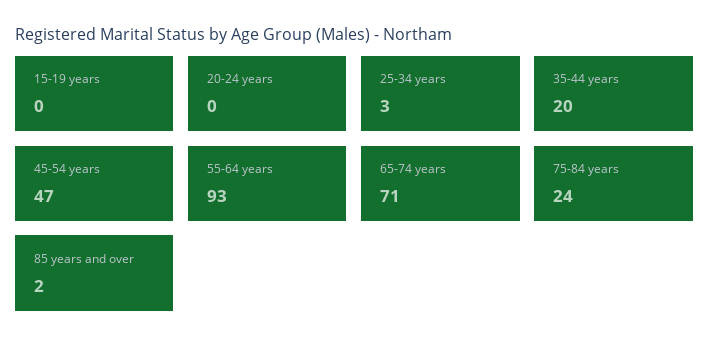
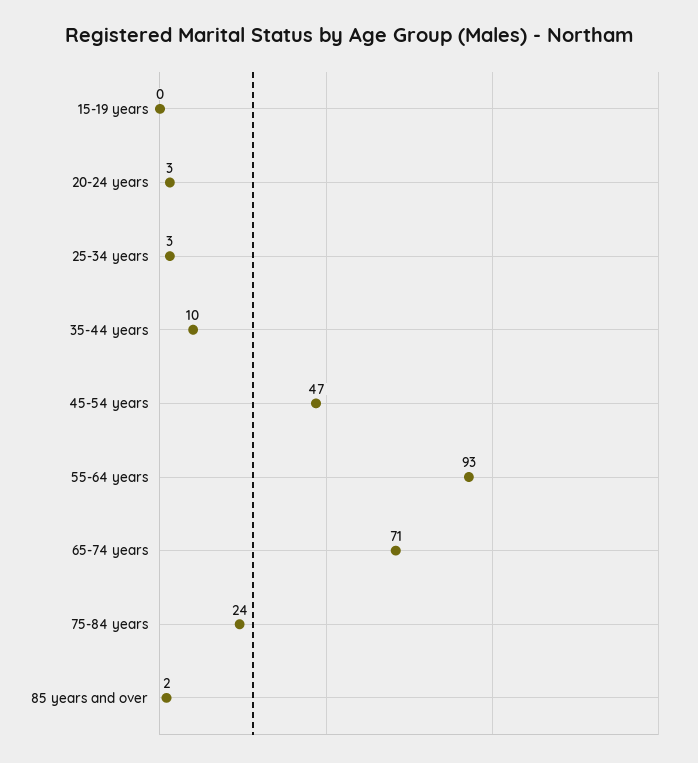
20-24 years: 0 -> 3
35-44 years: 20 -> 10

